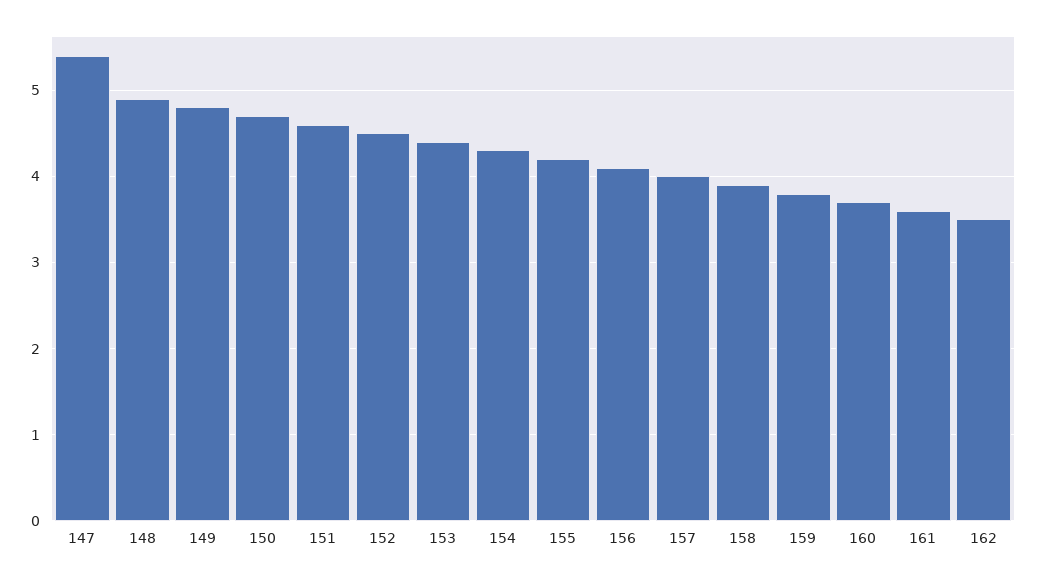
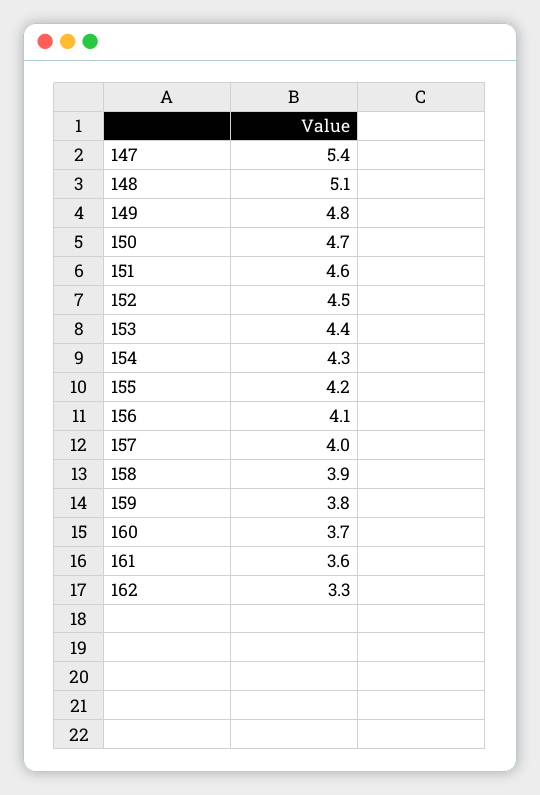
148: 4.9 -> 5.1
162: 3.5 -> 3.3

